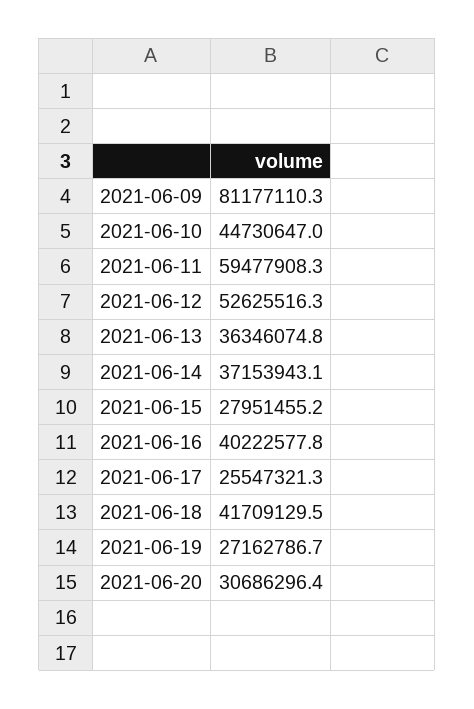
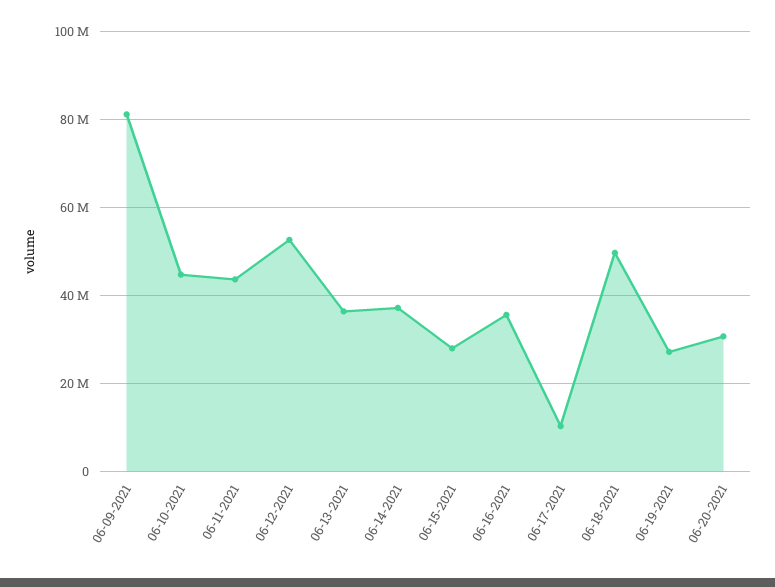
2021-06-11: 59477908.3 -> 44000000
2021-06-16: 40222577.8 -> 36000000
2021-06-17: 25547321.3 -> 10000000
2021-06-18: 41709129.5 -> 50000000

